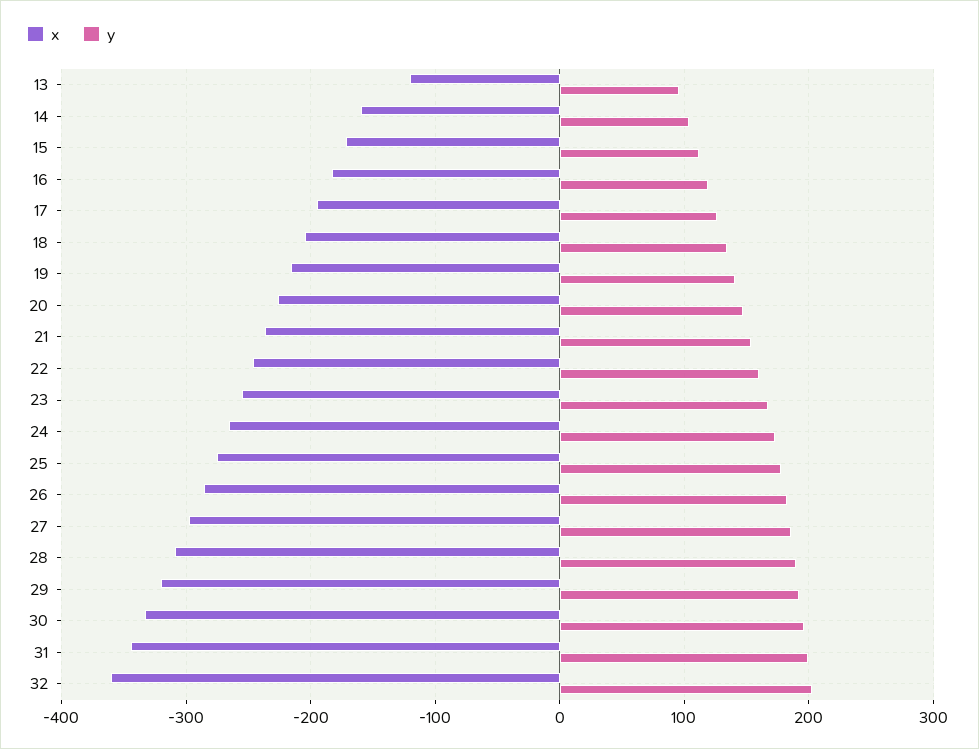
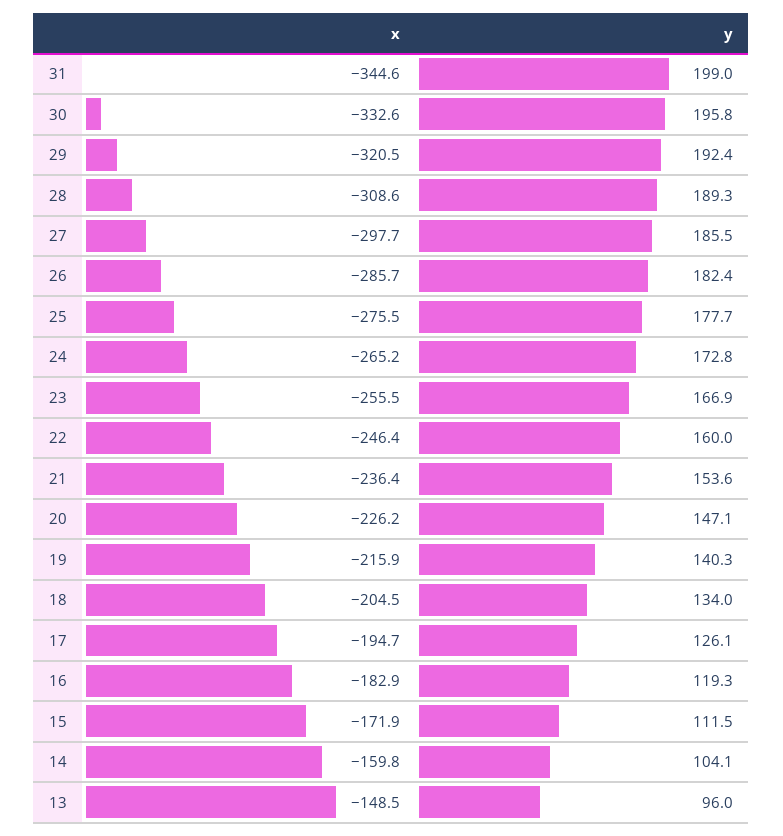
x, 13: -120 -> -148.5
x, 32: -360 -> none
y, 32: 200 -> none

